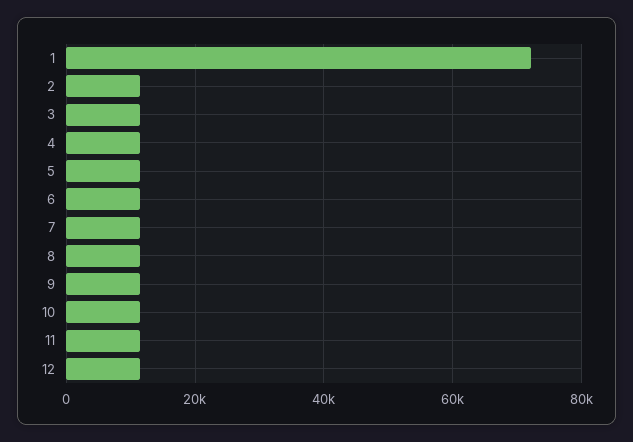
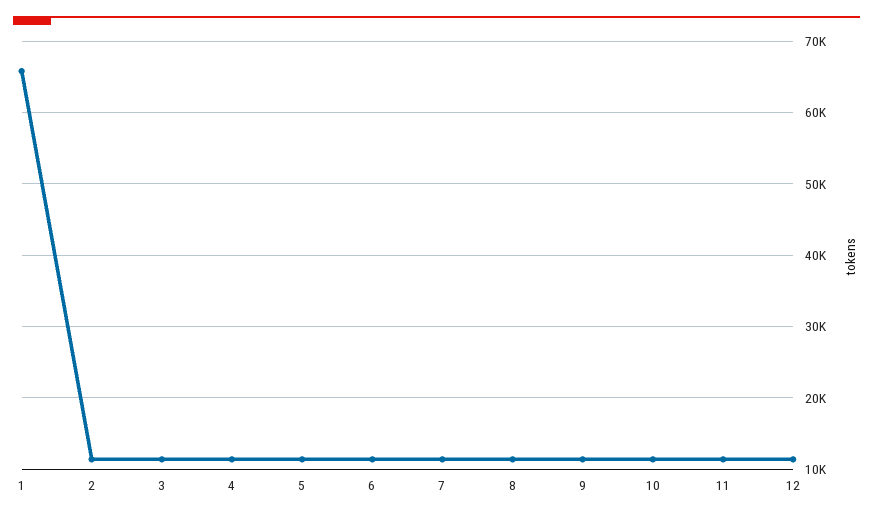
1: 72000 -> 66000

